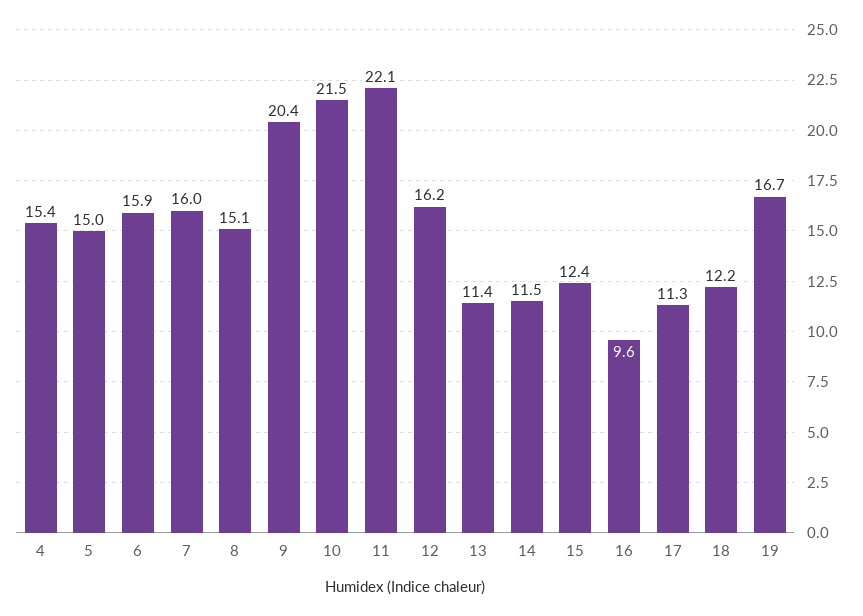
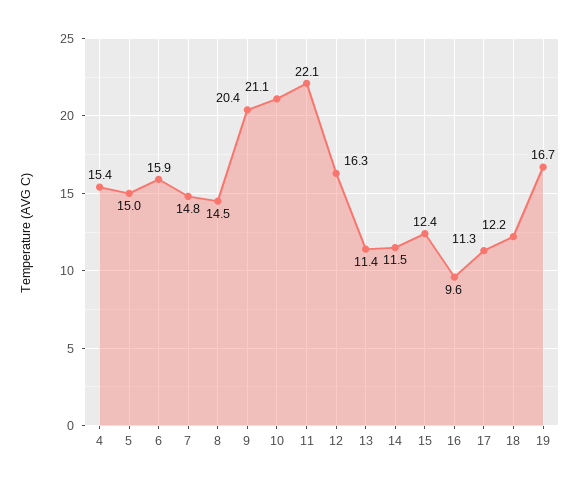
7: 16 -> 14.8
8: 15.1 -> 14.5
10: 21.5 -> 21.1
12: 16.2 -> 16.3

